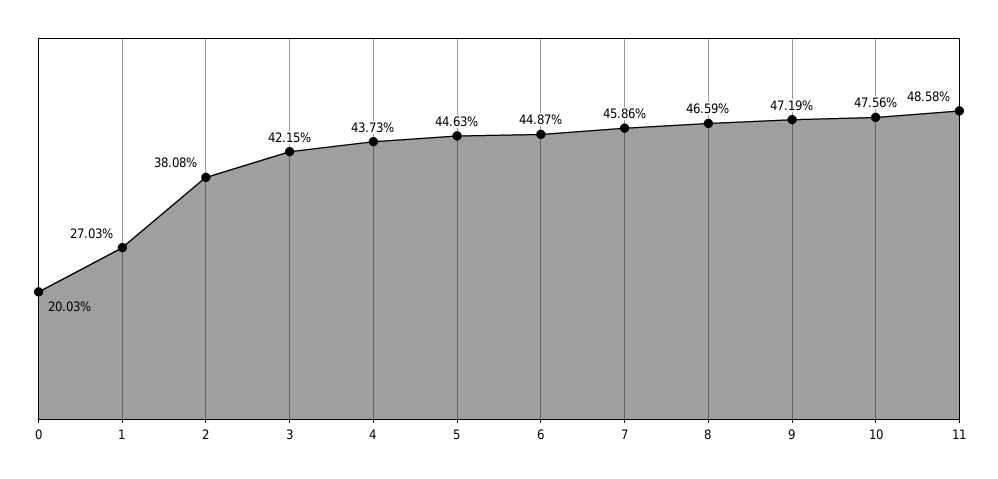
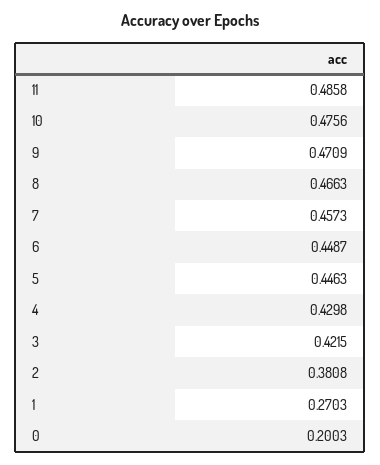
4: 0.4373 -> 0.4298
7: 0.4586 -> 0.4573
8: 0.4659 -> 0.4663
9: 0.4719 -> 0.4709

